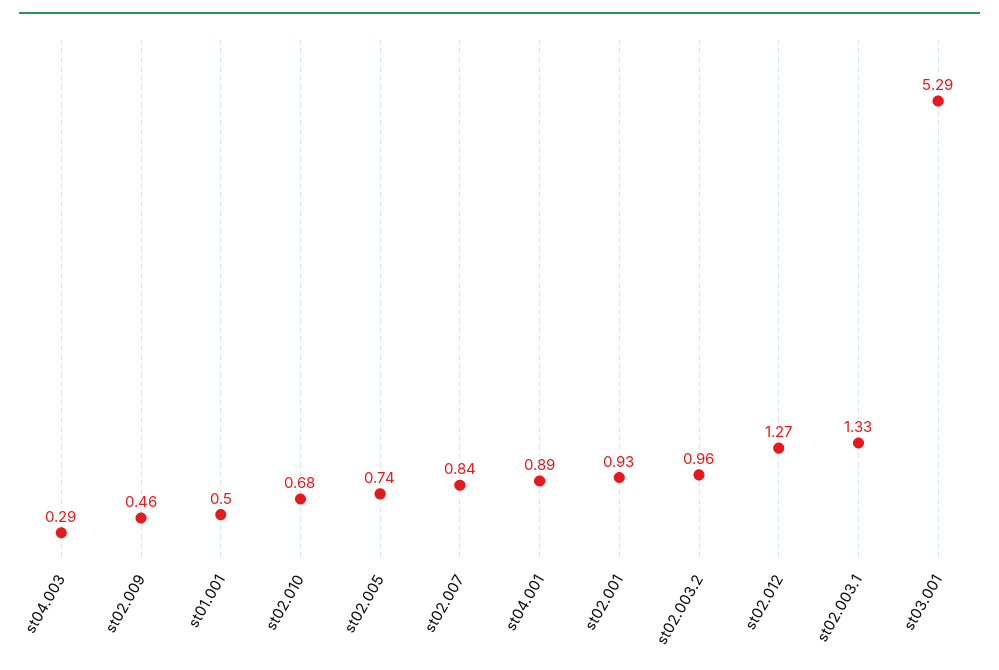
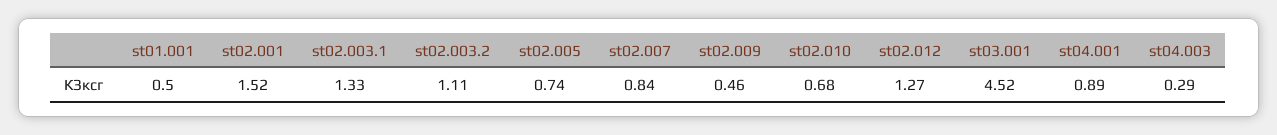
st02.001: 0.93 -> 1.52
st02.003.2: 0.96 -> 1.11
st03.001: 5.29 -> 4.52

